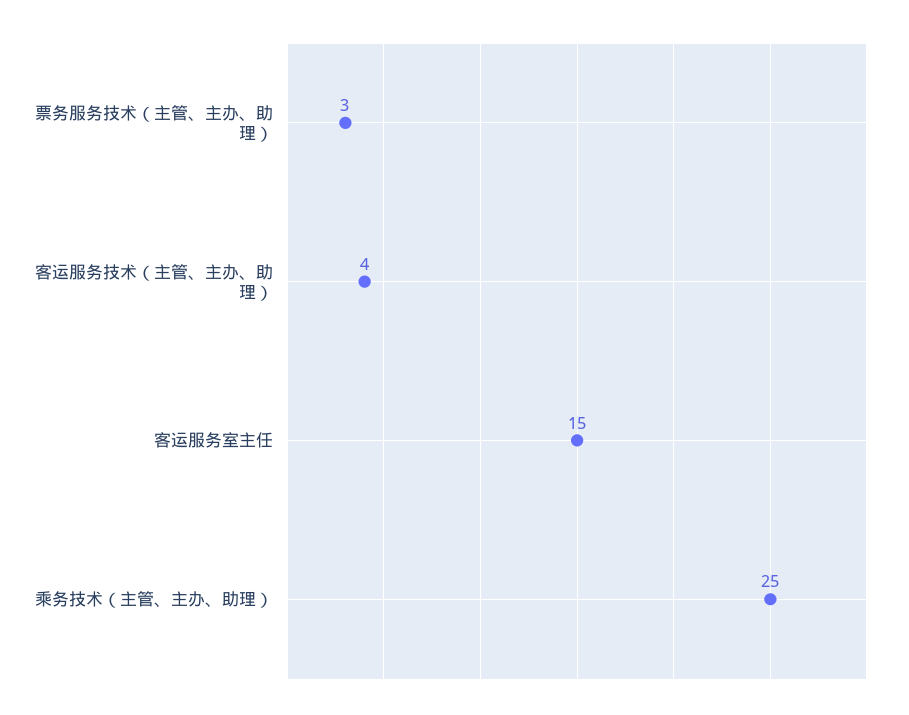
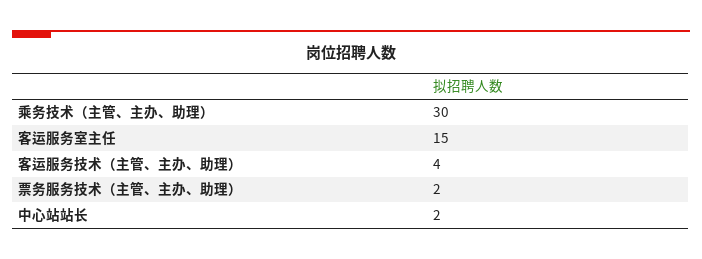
票务服务技术（主管、主办、助理）: 3 -> 2
乘务技术（主管、主办、助理）: 25 -> 30
中心站站长: none -> 2

